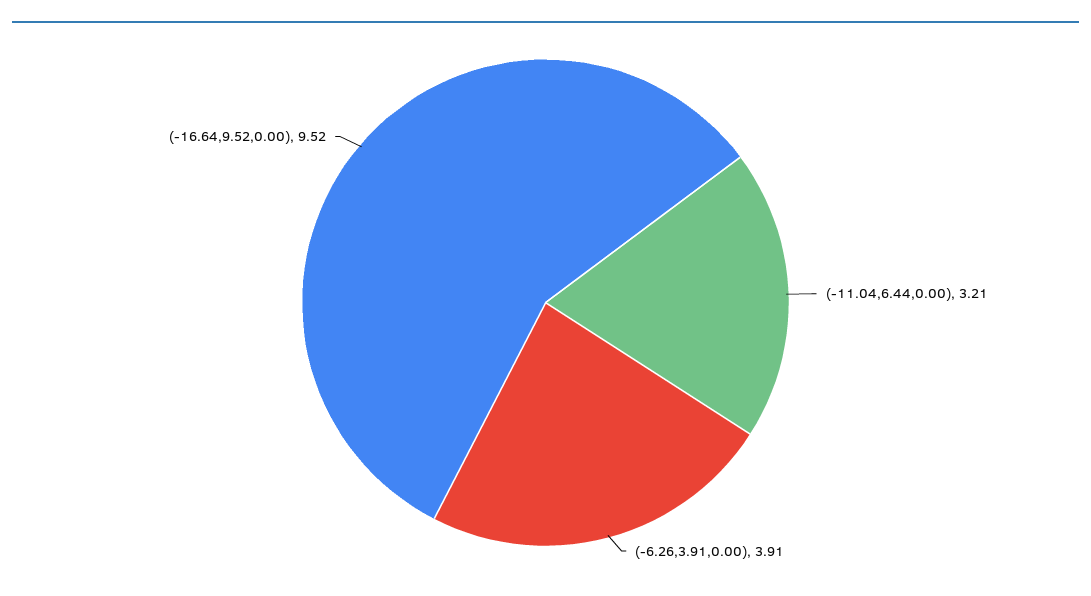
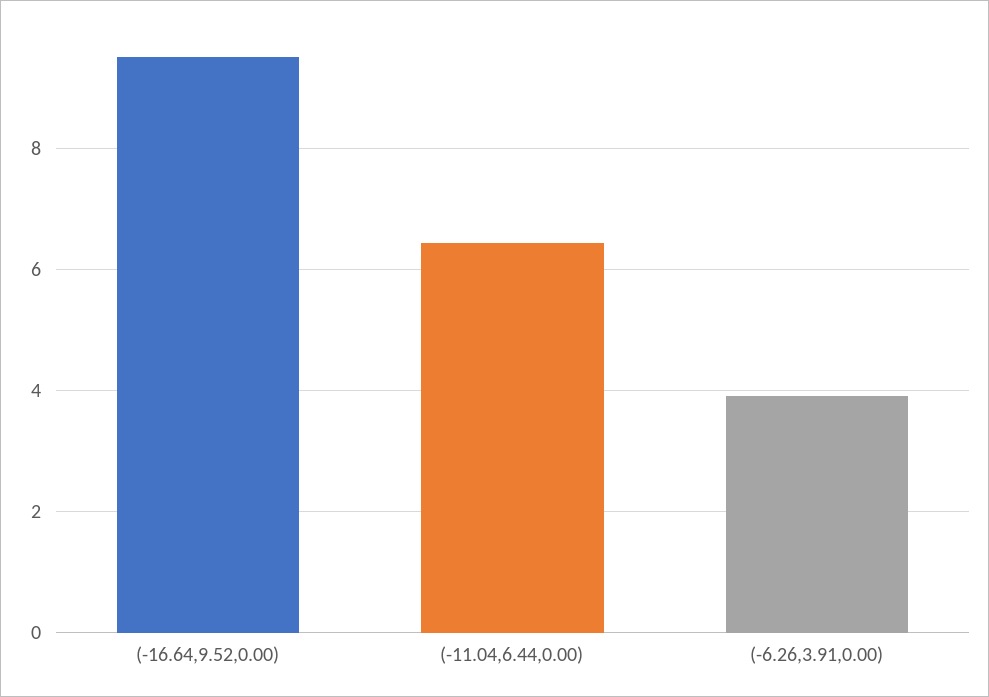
(-11.04,6.44,0.00): 3.21 -> 6.4

